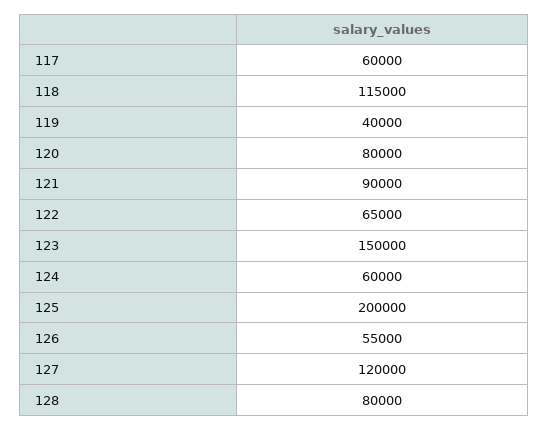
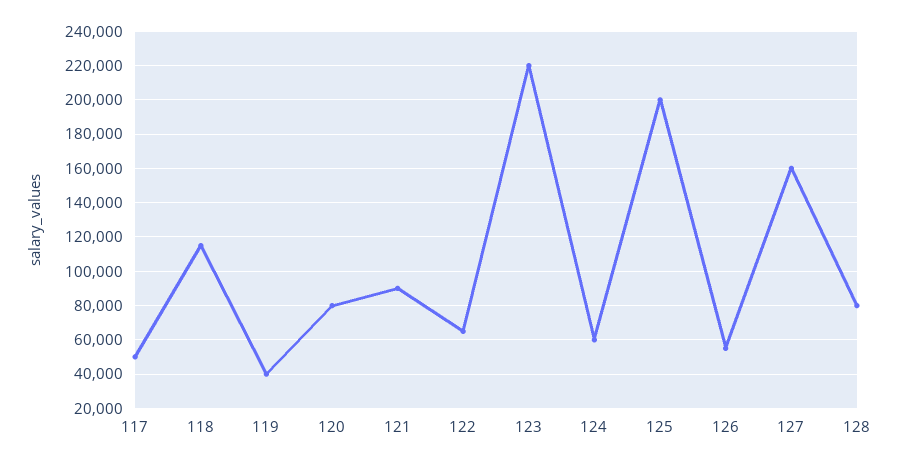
117: 60000 -> 50000
123: 150000 -> 220000
127: 120000 -> 160000

